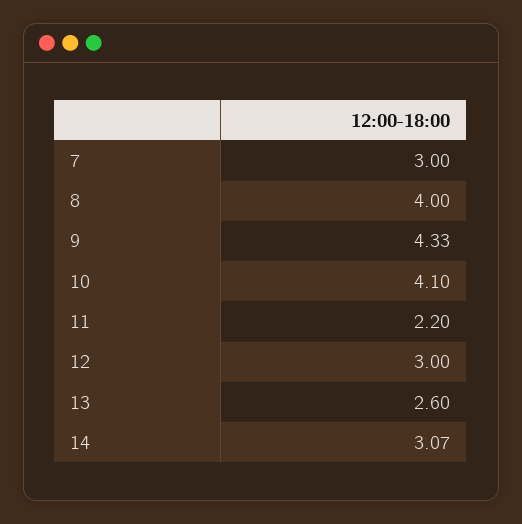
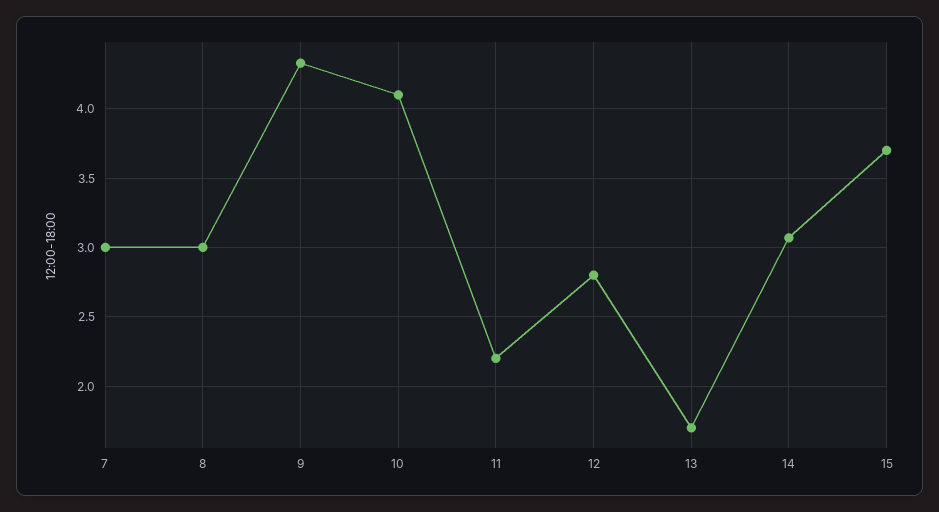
8: 4 -> 3
12: 3 -> 2.8
13: 2.6 -> 1.7
15: none -> 3.7

